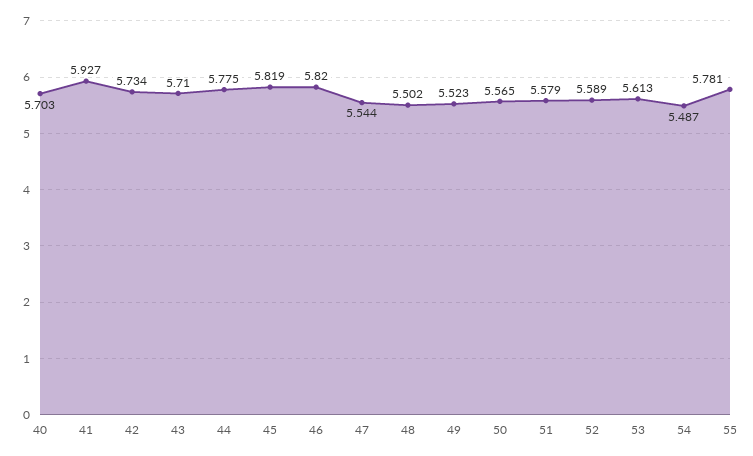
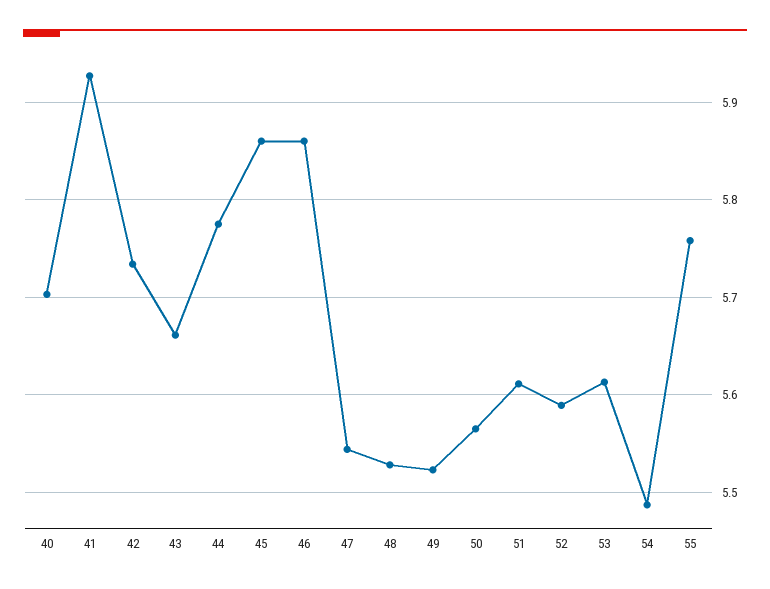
43: 5.71 -> 5.66
45: 5.819 -> 5.86
46: 5.82 -> 5.86
48: 5.502 -> 5.53
51: 5.579 -> 5.61
55: 5.781 -> 5.76

